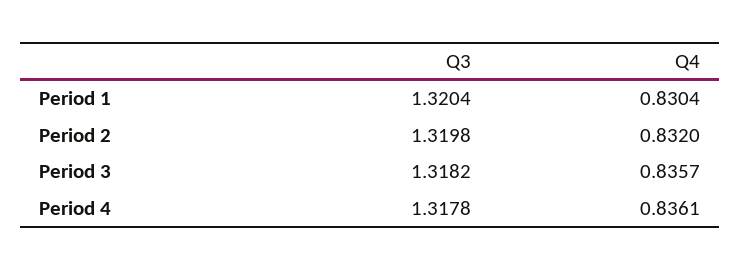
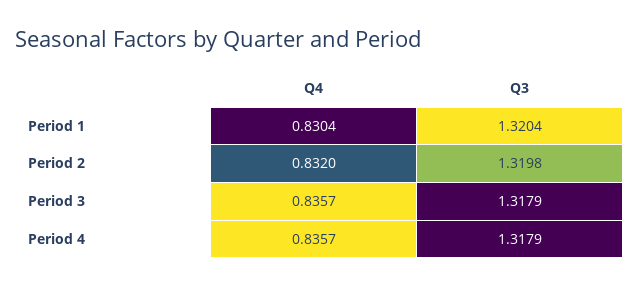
Q3, Period 3: 1.3182 -> 1.3179
Q3, Period 4: 1.3178 -> 1.3179
Q4, Period 4: 0.8361 -> 0.8357

